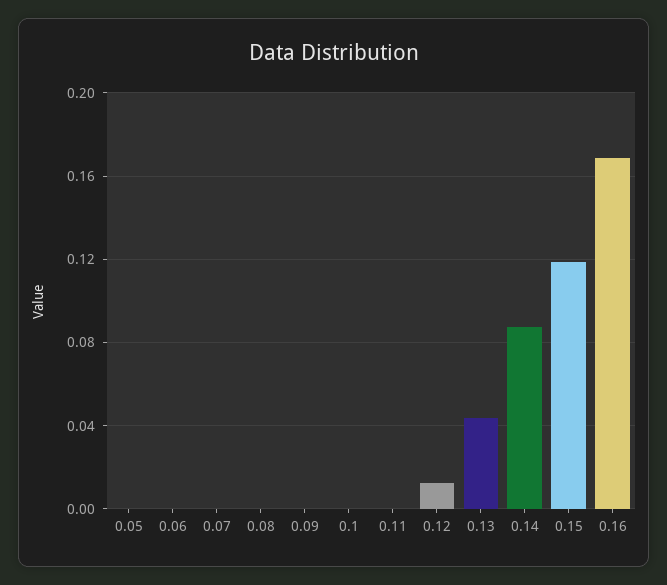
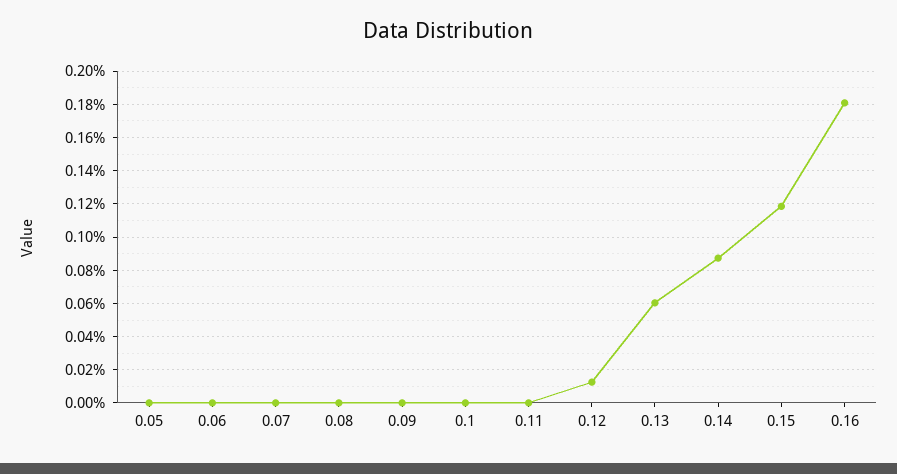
0.13: 0.045 -> 0.06
0.16: 0.17 -> 0.18

